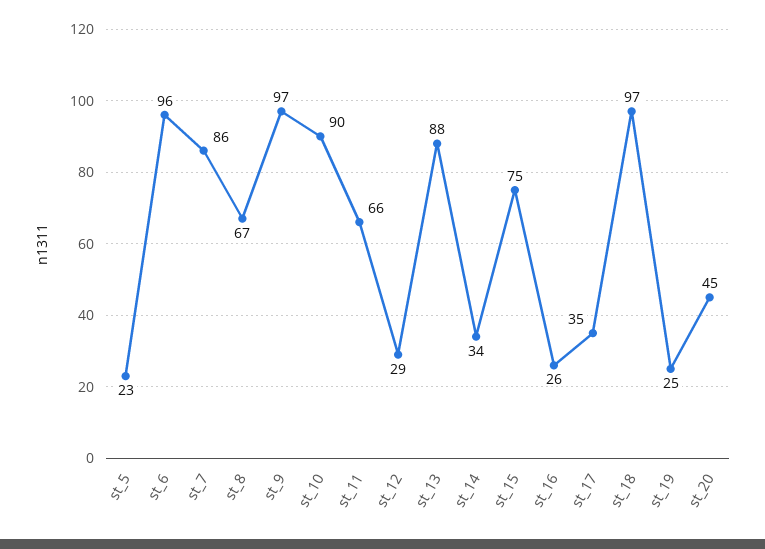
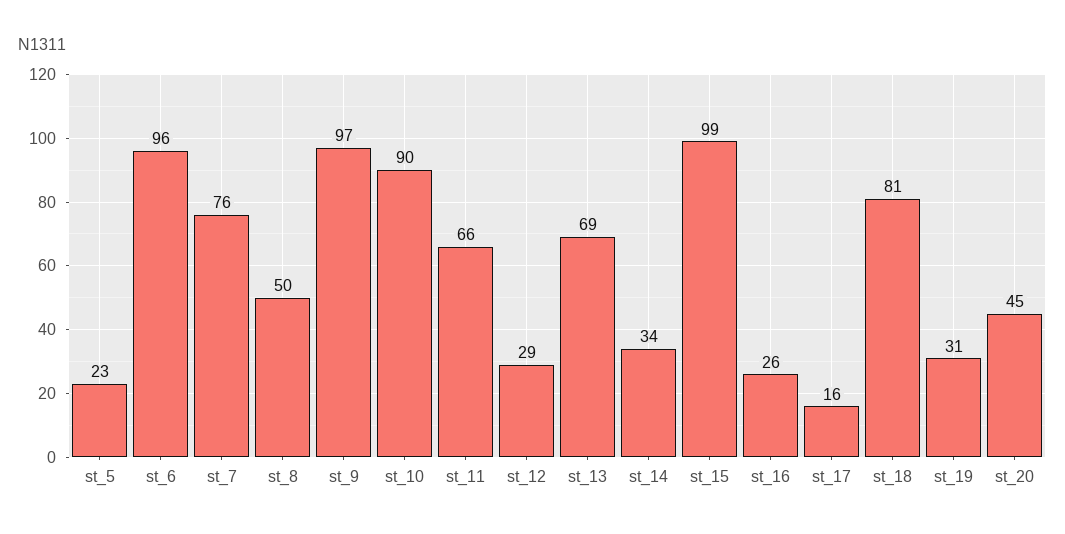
st_7: 86 -> 76
st_8: 67 -> 50
st_13: 88 -> 69
st_15: 75 -> 99
st_17: 35 -> 16
st_18: 97 -> 81
st_19: 25 -> 31

